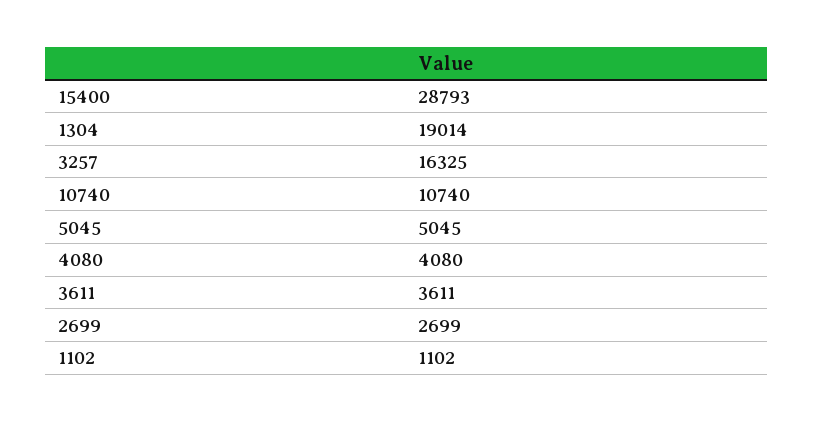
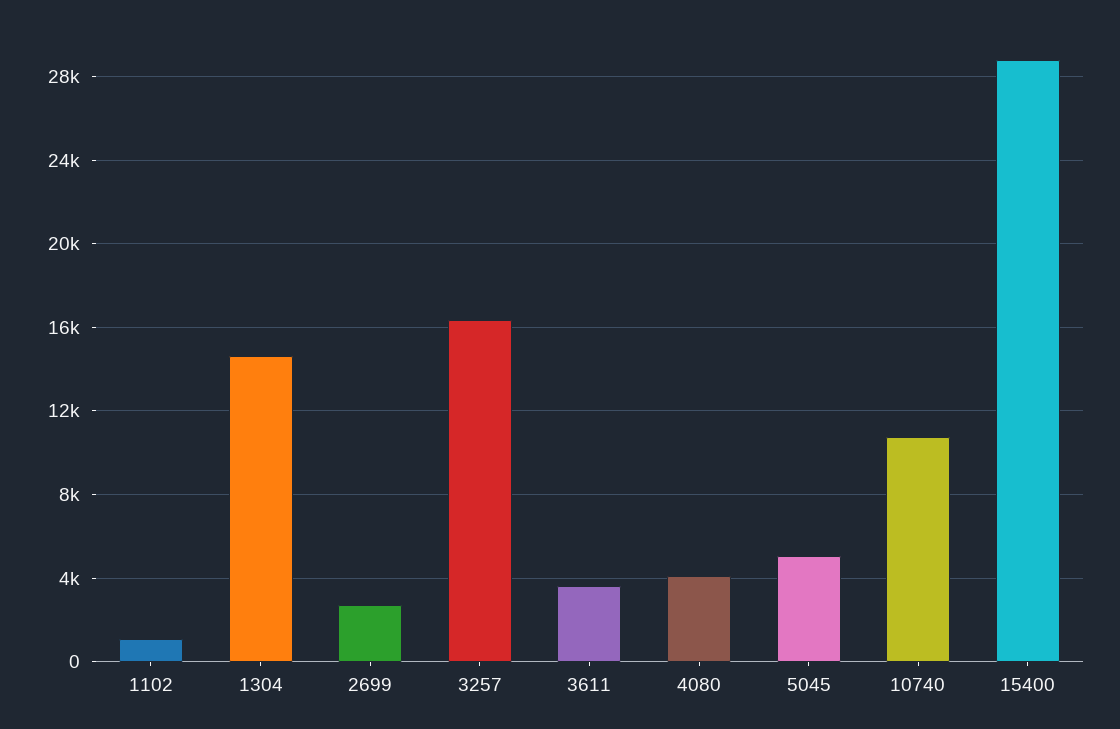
1304: 19014 -> 14500

